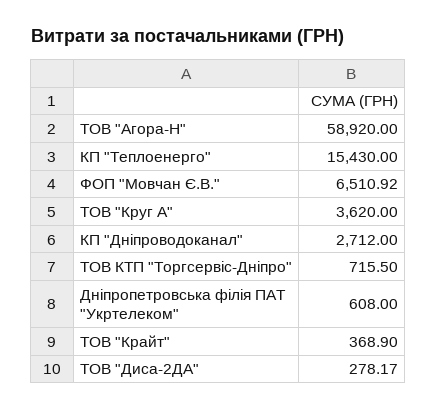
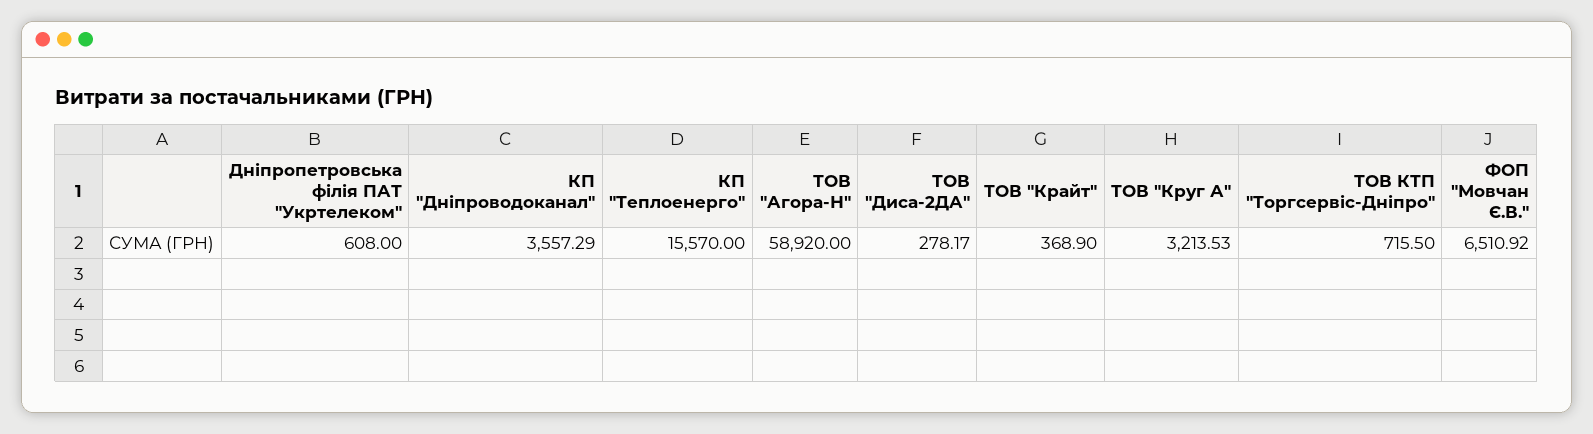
КП "Теплоенерго": 15430 -> 15570
ТОВ "Круг А": 3620 -> 3213.53
КП "Дніпроводоканал": 2712 -> 3557.29

